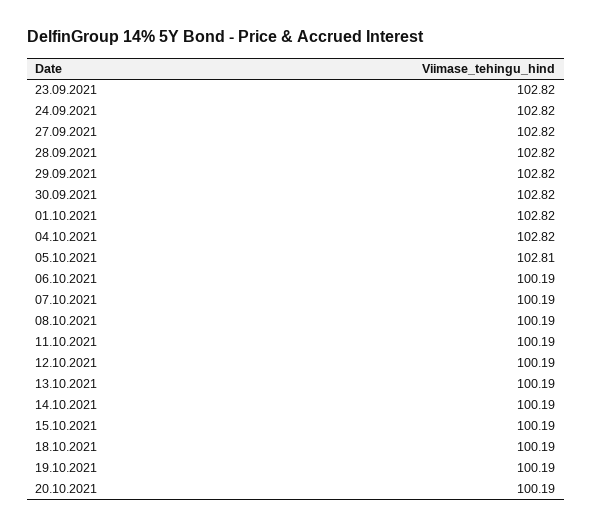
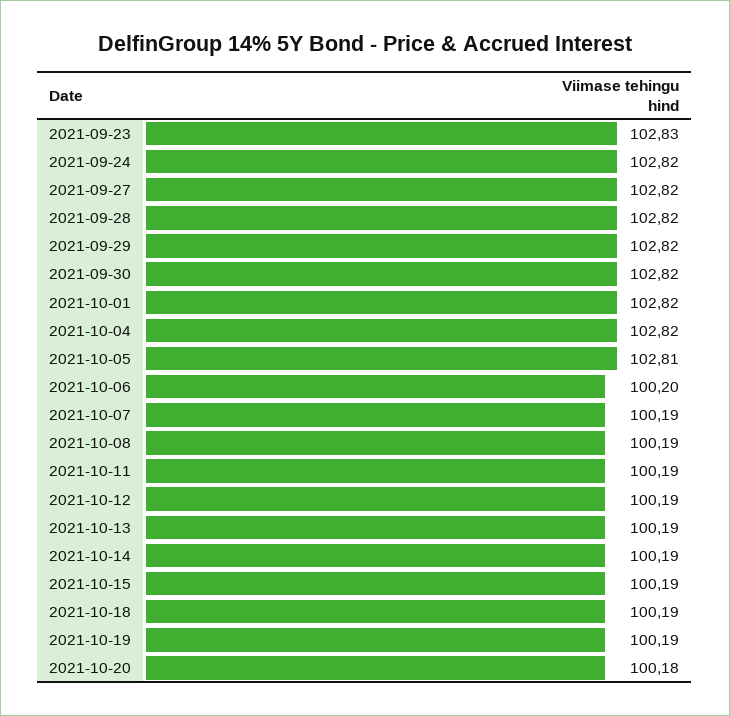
23.09.2021: 102.82 -> 102.83
06.10.2021: 100.19 -> 100.2
20.10.2021: 100.19 -> 100.18

